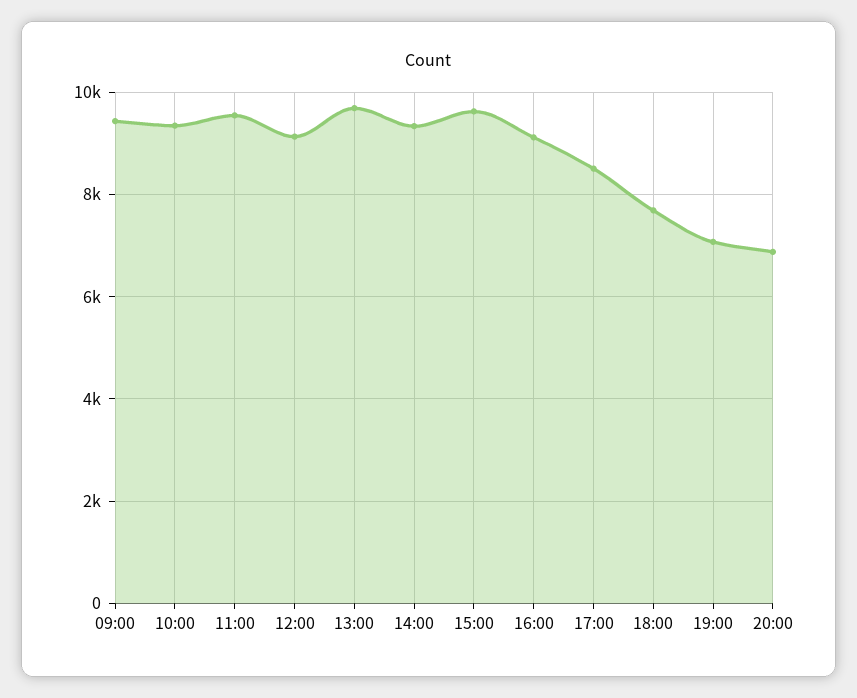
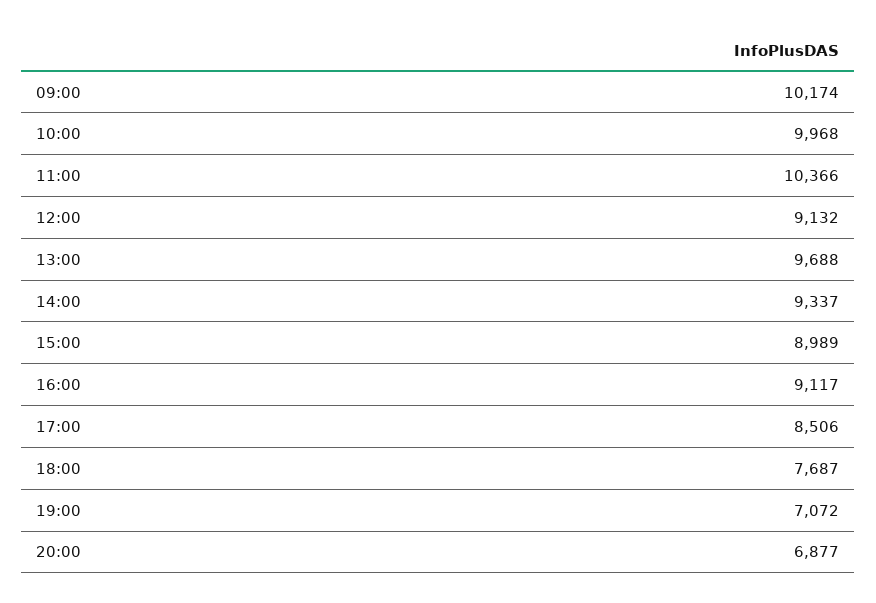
09:00: 9400 -> 10174
10:00: 9400 -> 9968
11:00: 9600 -> 10366
15:00: 9600 -> 8989

